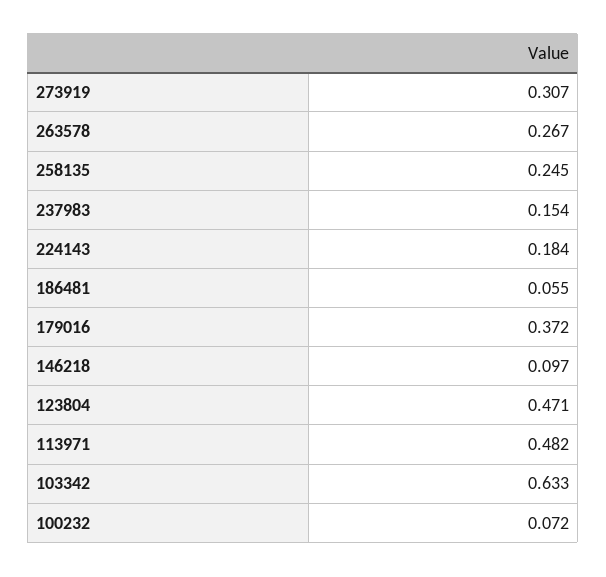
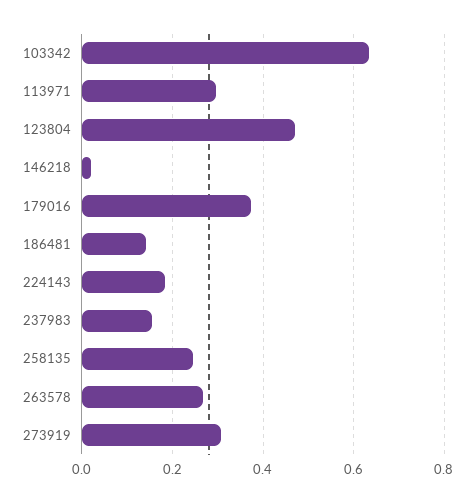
186481: 0.055 -> 0.14
146218: 0.097 -> 0.02
113971: 0.482 -> 0.3
100232: 0.072 -> none

